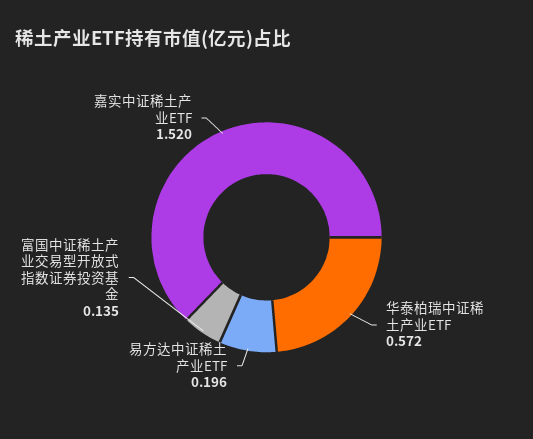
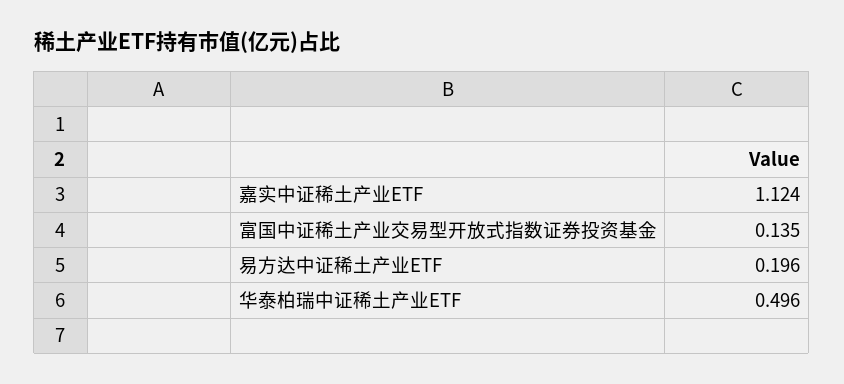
华泰柏瑞中证稀土产业ETF: 0.572 -> 0.496
嘉实中证稀土产业ETF: 1.52 -> 1.124

